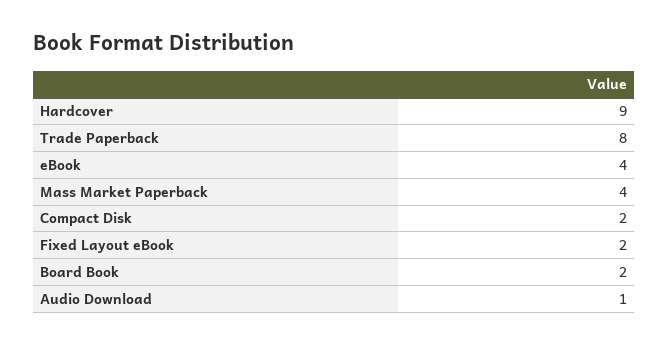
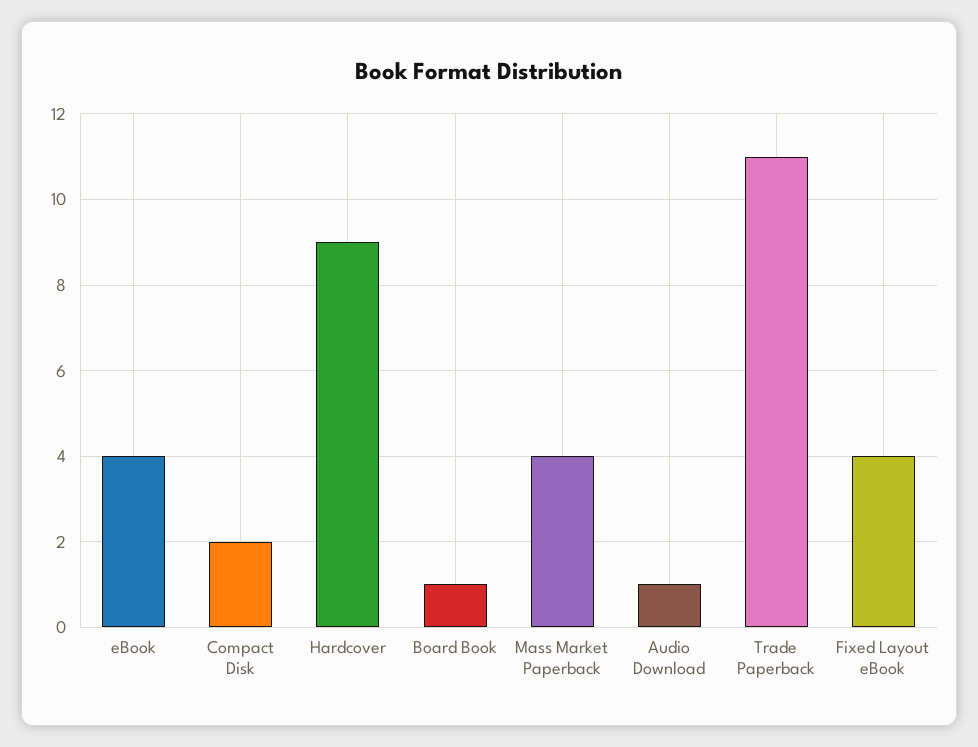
Trade Paperback: 8 -> 11
Fixed Layout eBook: 2 -> 4
Board Book: 2 -> 1

